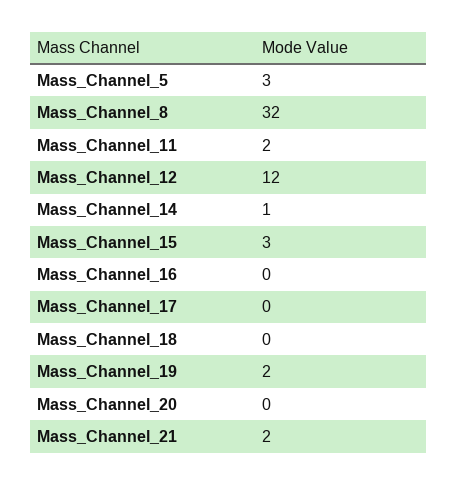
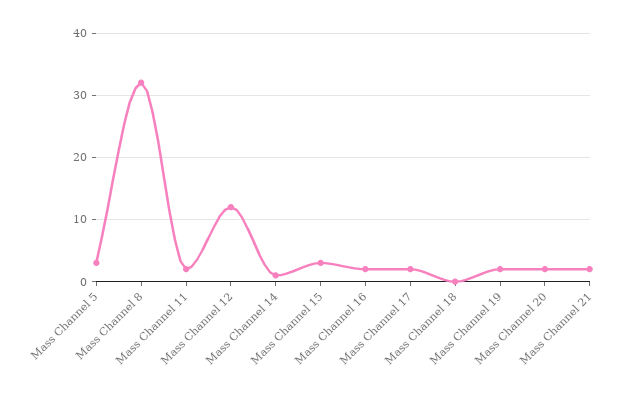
Mass_Channel_16: 0 -> 2
Mass_Channel_17: 0 -> 2
Mass_Channel_20: 0 -> 2

